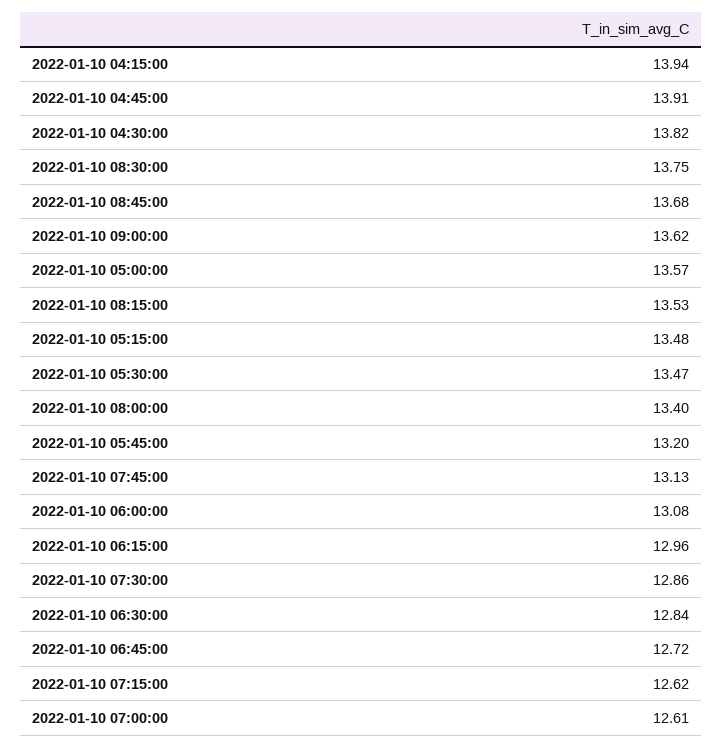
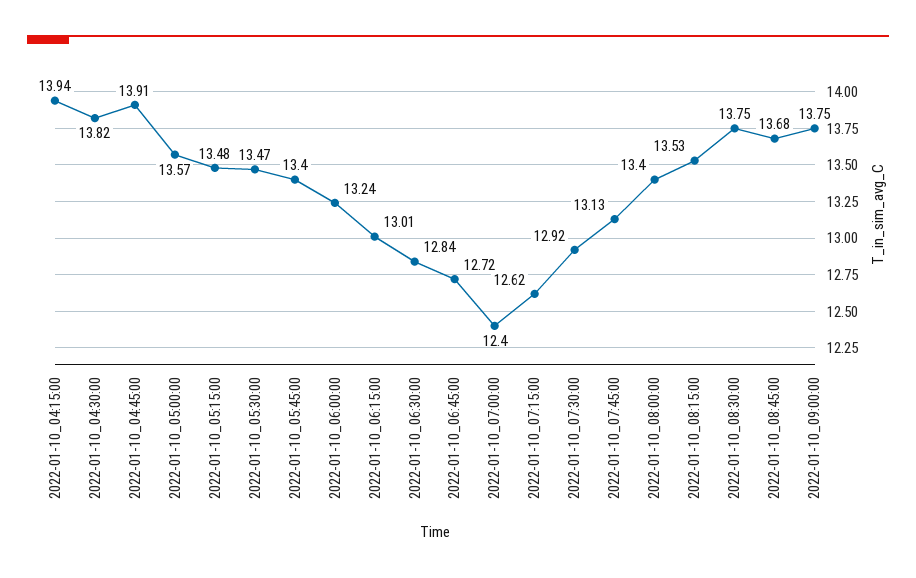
2022-01-10 09:00:00: 13.62 -> 13.75
2022-01-10 05:45:00: 13.2 -> 13.4
2022-01-10 06:00:00: 13.08 -> 13.24
2022-01-10 06:15:00: 12.96 -> 13.01
2022-01-10 07:30:00: 12.86 -> 12.92
2022-01-10 07:00:00: 12.61 -> 12.4

